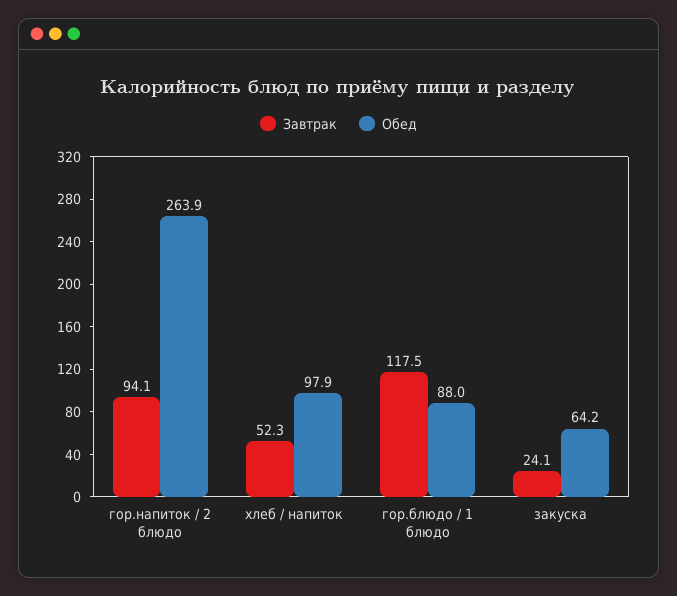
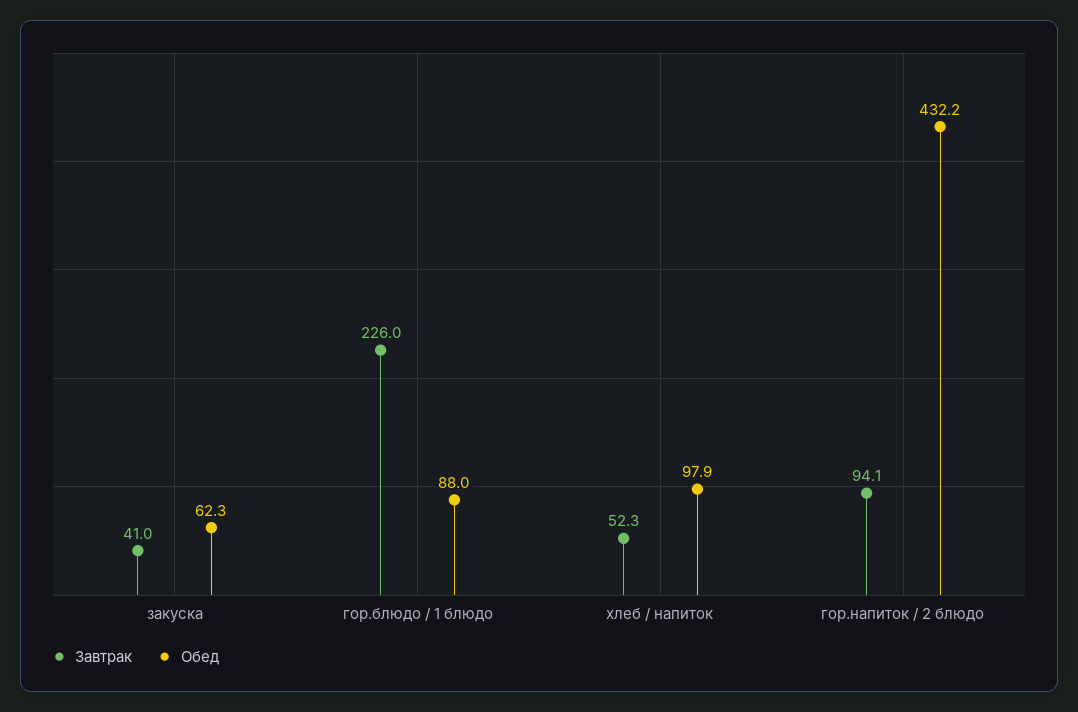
Обед, гор.напиток / 2 блюдо: 263.9 -> 432.2
Завтрак, гор.блюдо / 1 блюдо: 117.5 -> 226
Завтрак, закуска: 24.1 -> 41
Обед, закуска: 64.2 -> 62.3

